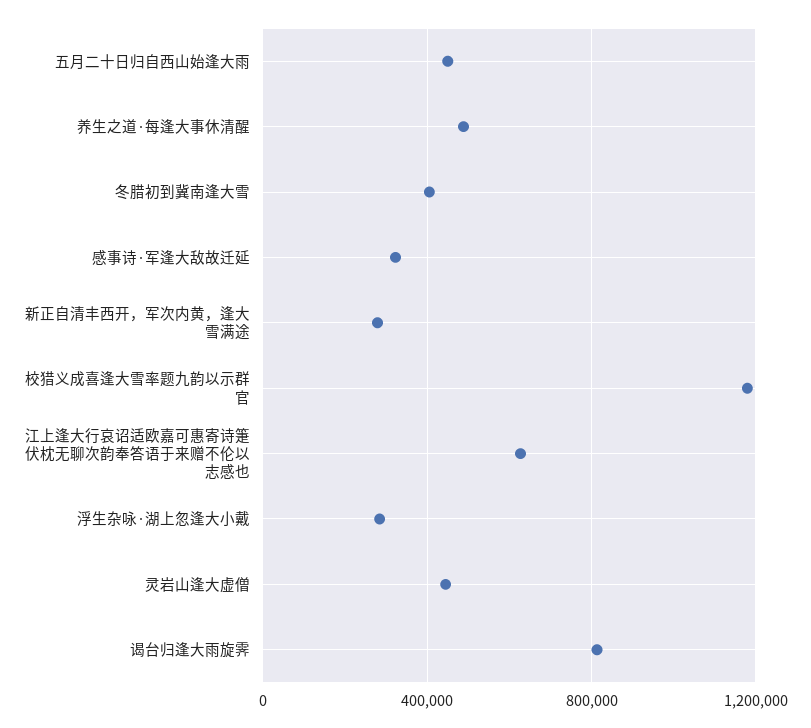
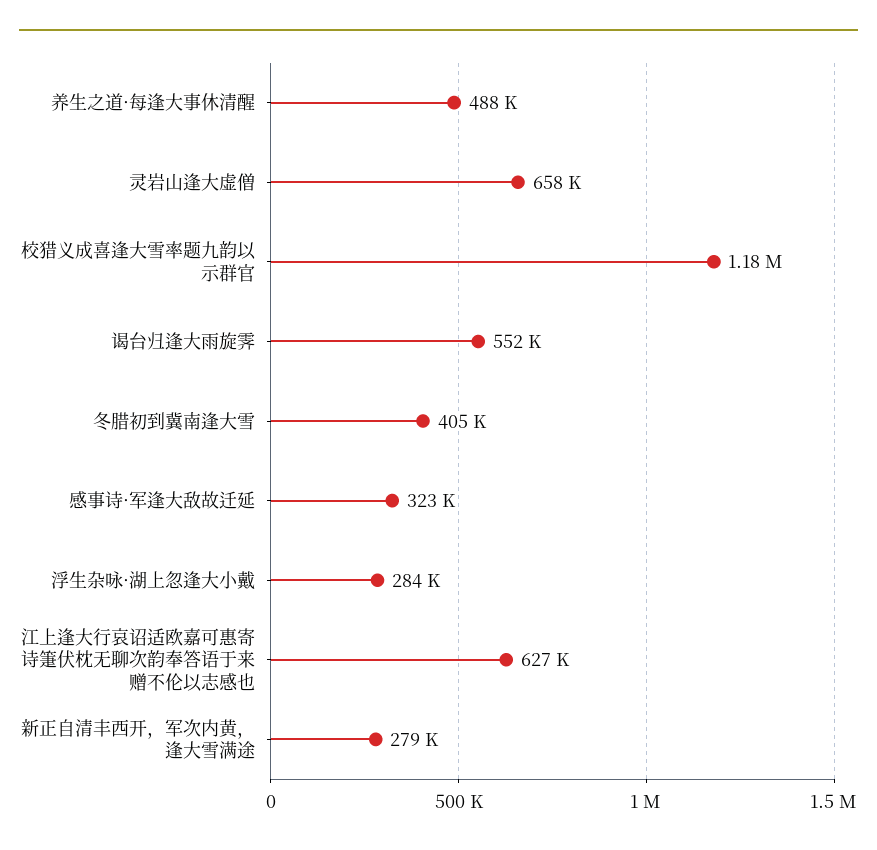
五月二十日归自西山始逢大雨: 450000 -> none
灵岩山逢大虚僧: 450000 -> 658000
谒台归逢大雨旋霁: 800000 -> 552000

